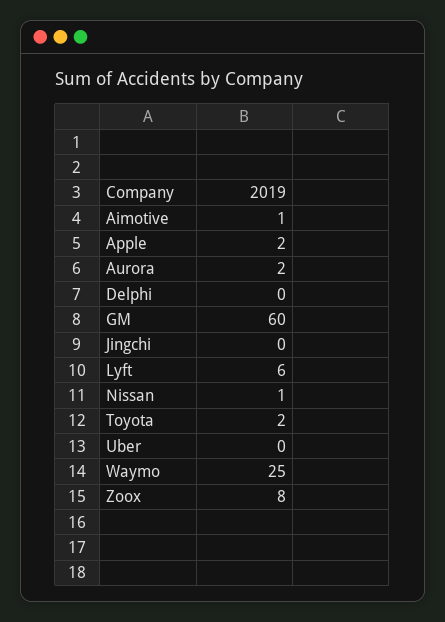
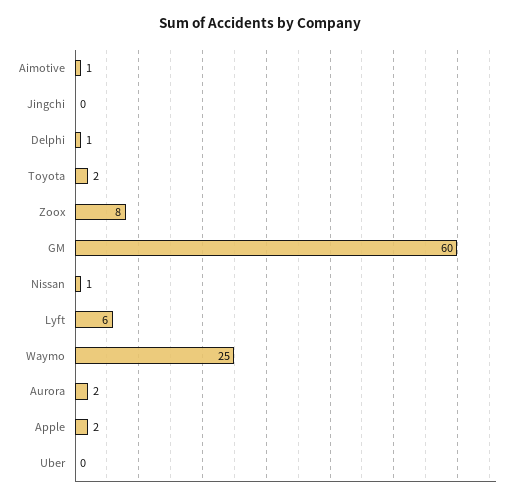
Delphi: 0 -> 1

